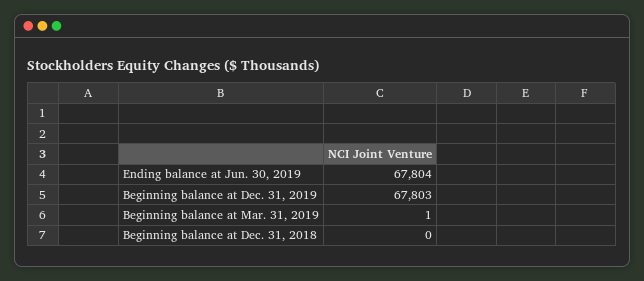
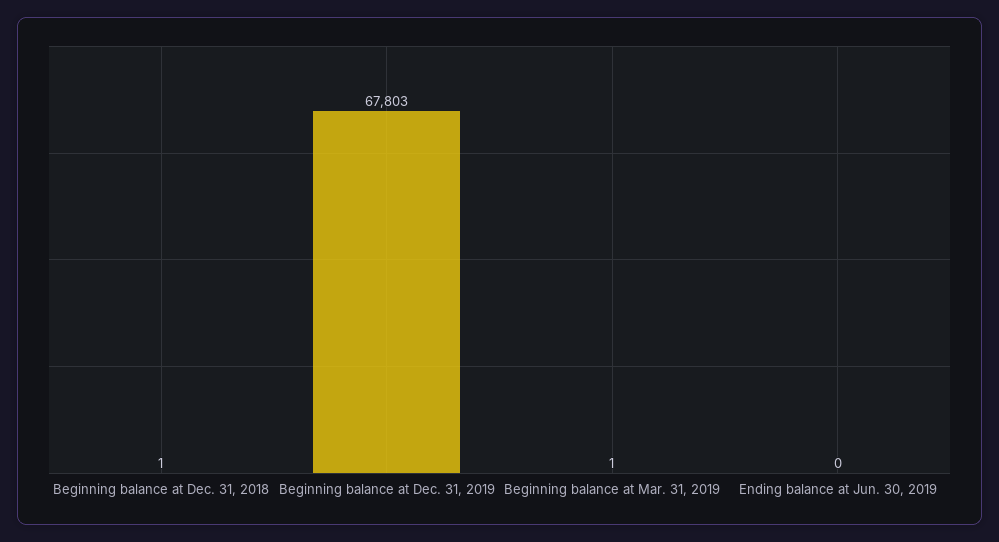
Ending balance at Jun. 30, 2019: 67804 -> 0
Beginning balance at Dec. 31, 2018: 0 -> 1

